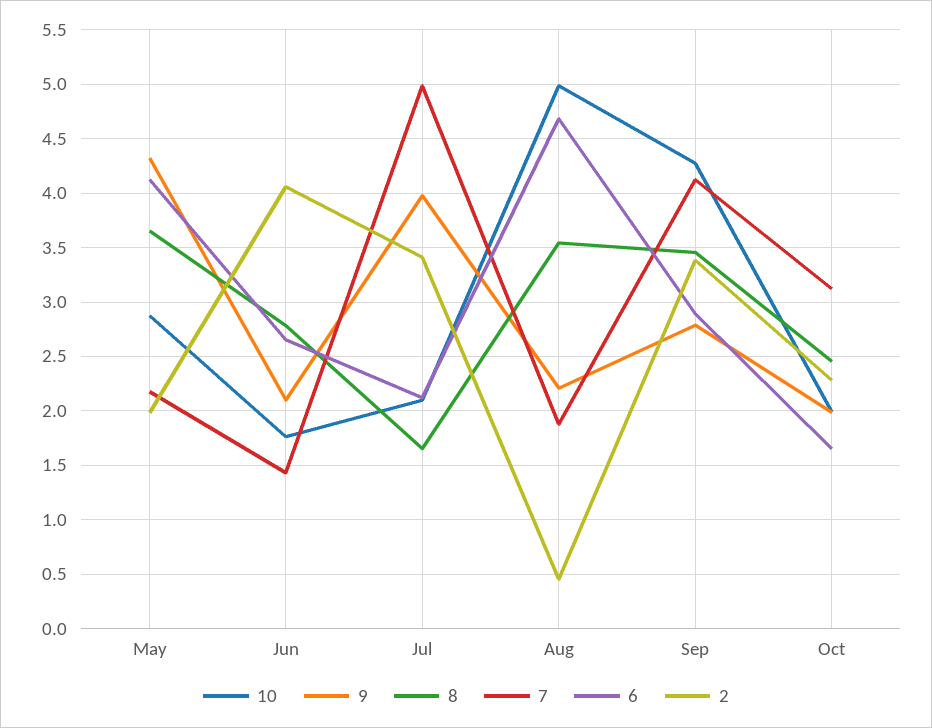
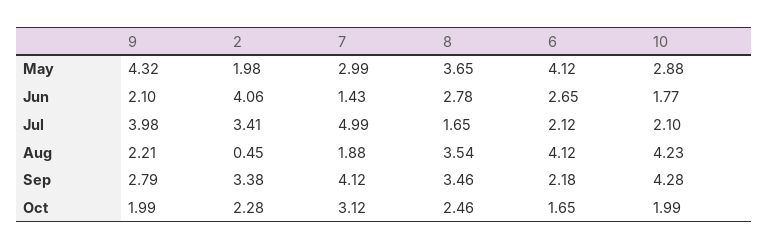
7, May: 2.2 -> 2.99
10, Aug: 5 -> 4.23
6, Aug: 4.7 -> 4.12
6, Sep: 2.9 -> 2.18

